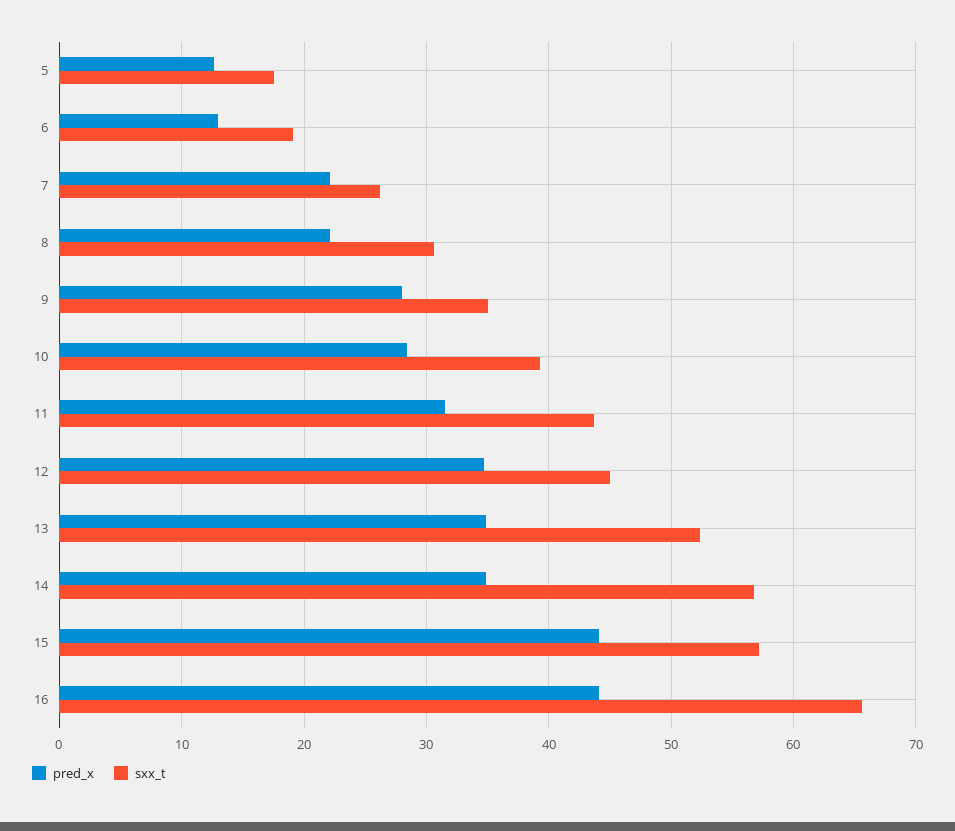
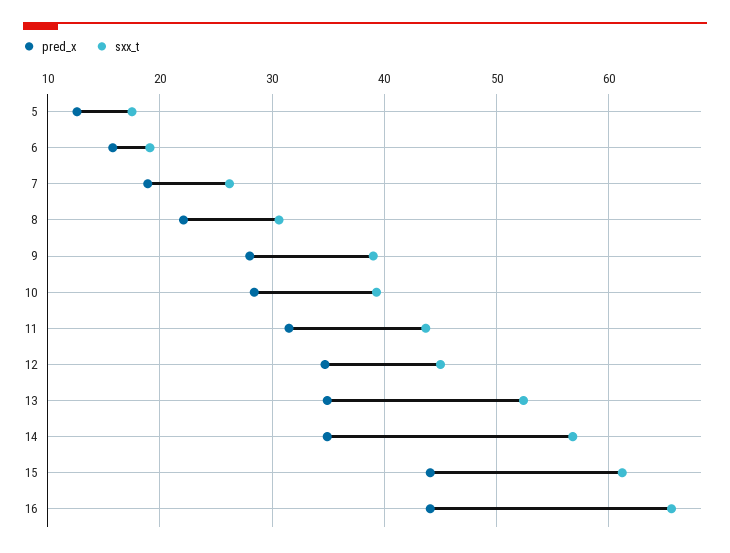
pred_x, 6: 13 -> 16
pred_x, 7: 22 -> 19
sxx_t, 9: 35 -> 39
sxx_t, 15: 57 -> 61

